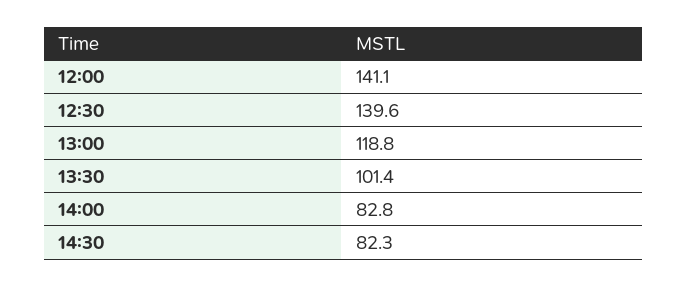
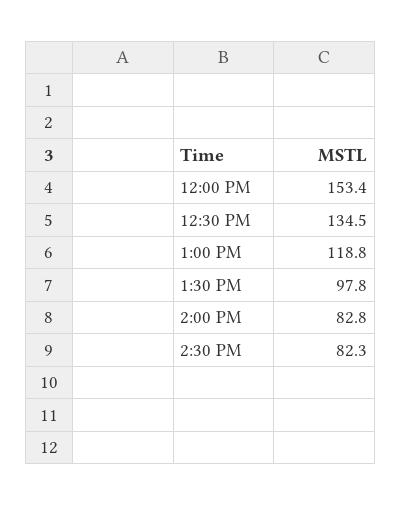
12:00: 141.1 -> 153.4
12:30: 139.6 -> 134.5
13:30: 101.4 -> 97.8

